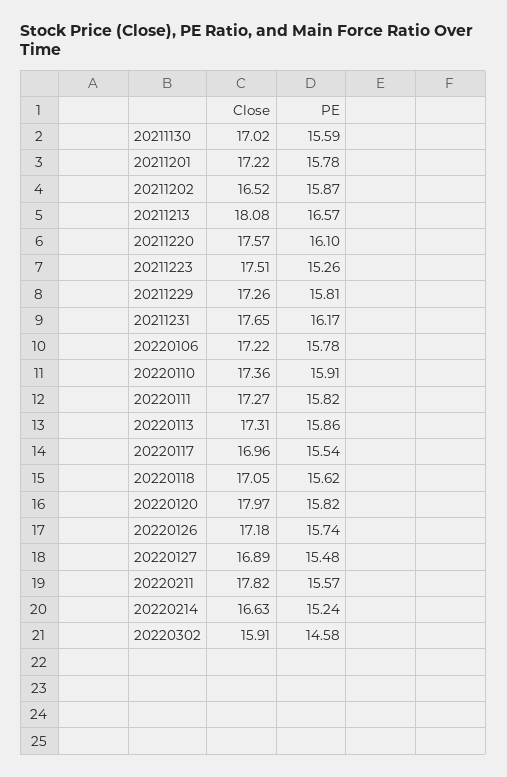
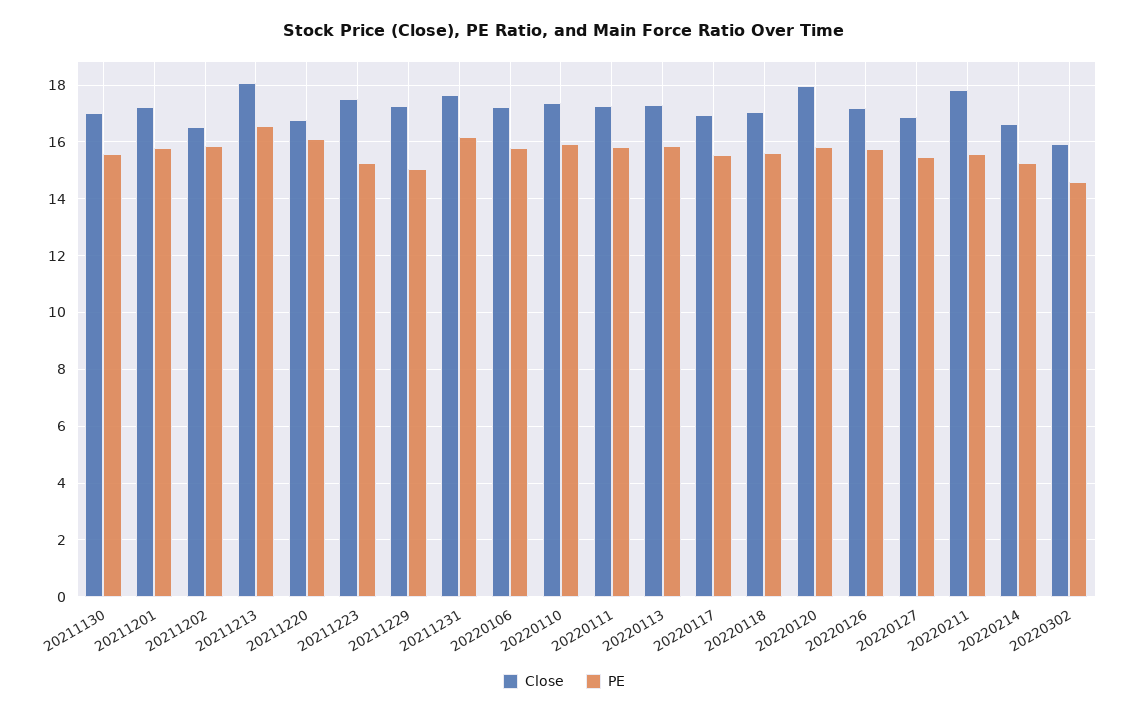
Close, 20211220: 17.57 -> 16.75
PE, 20211229: 15.81 -> 15

